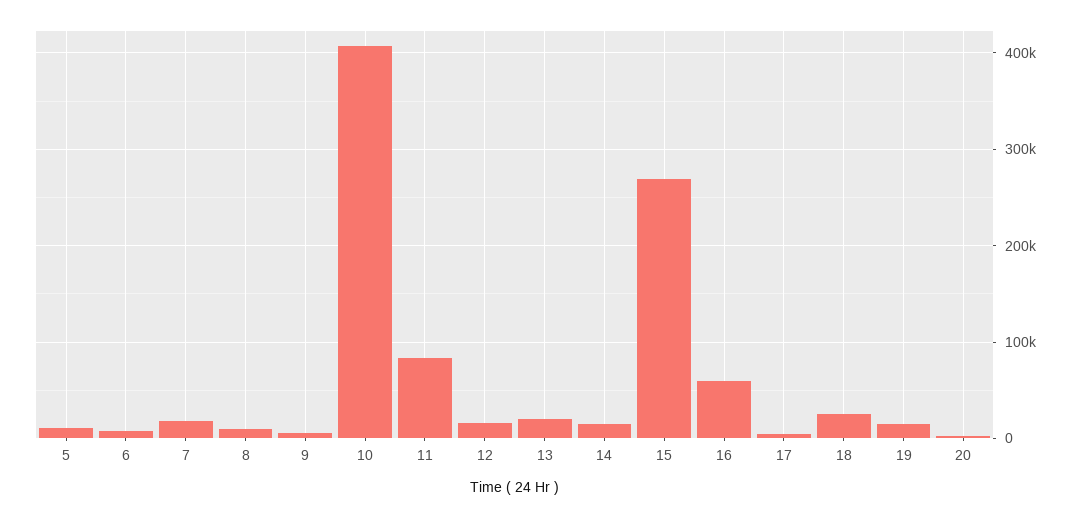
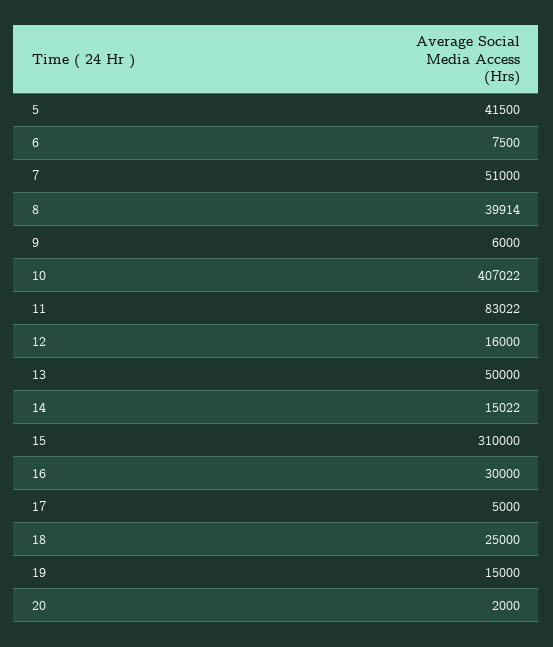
5: 10000 -> 41500
7: 20000 -> 51000
8: 10000 -> 39914
13: 20000 -> 50000
15: 270000 -> 310000
16: 60000 -> 30000

